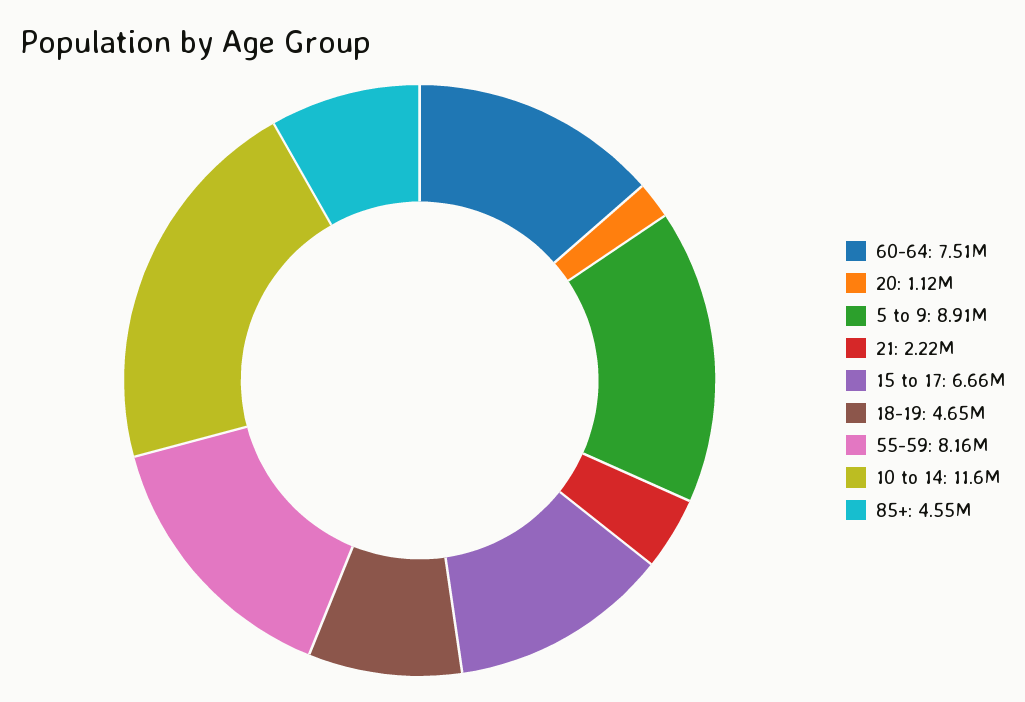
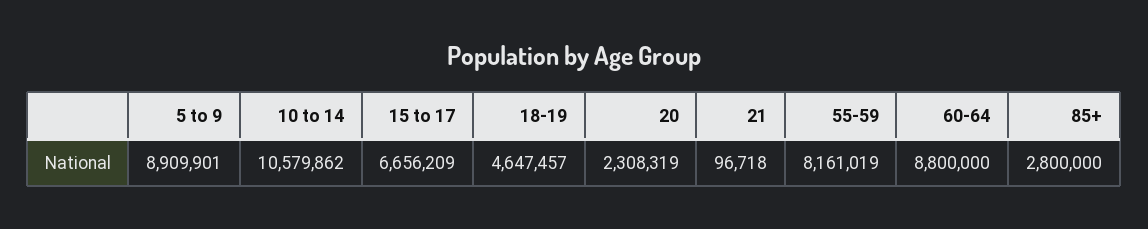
60-64: 7510000 -> 8800000
20: 1120000 -> 2308319
21: 2220000 -> 96718
10 to 14: 11600000 -> 10579862
85+: 4550000 -> 2800000

